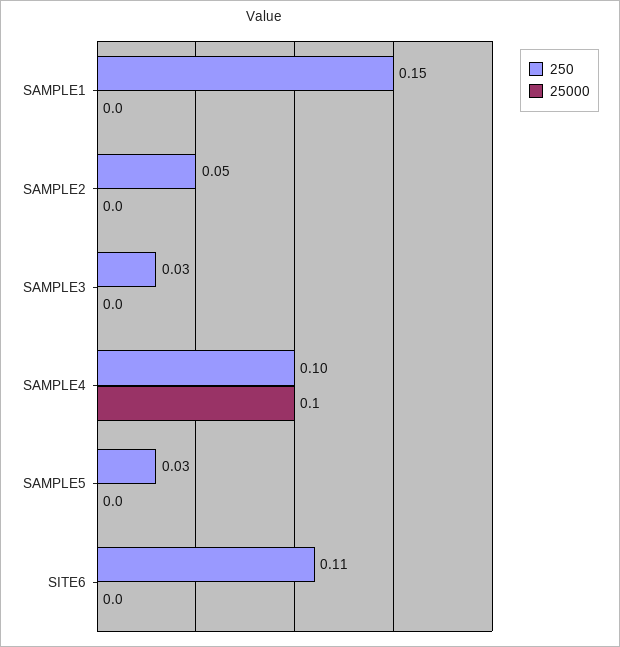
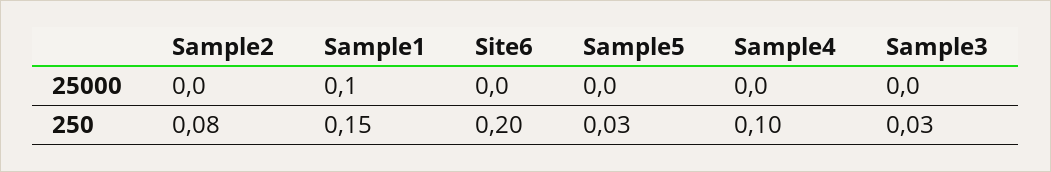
25000, SAMPLE1: 0 -> 0.1
250, SAMPLE2: 0.05 -> 0.08
25000, SAMPLE4: 0.1 -> 0
250, SITE6: 0.11 -> 0.2

